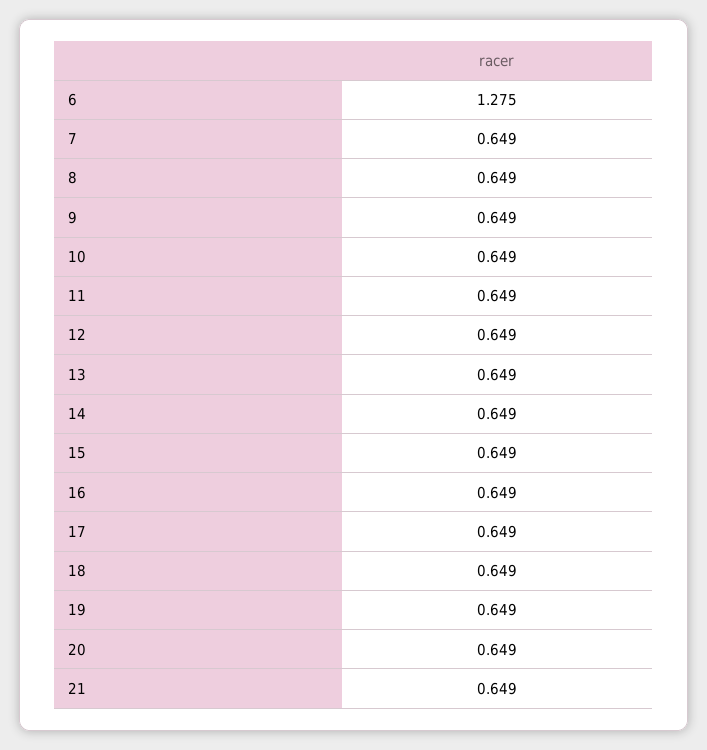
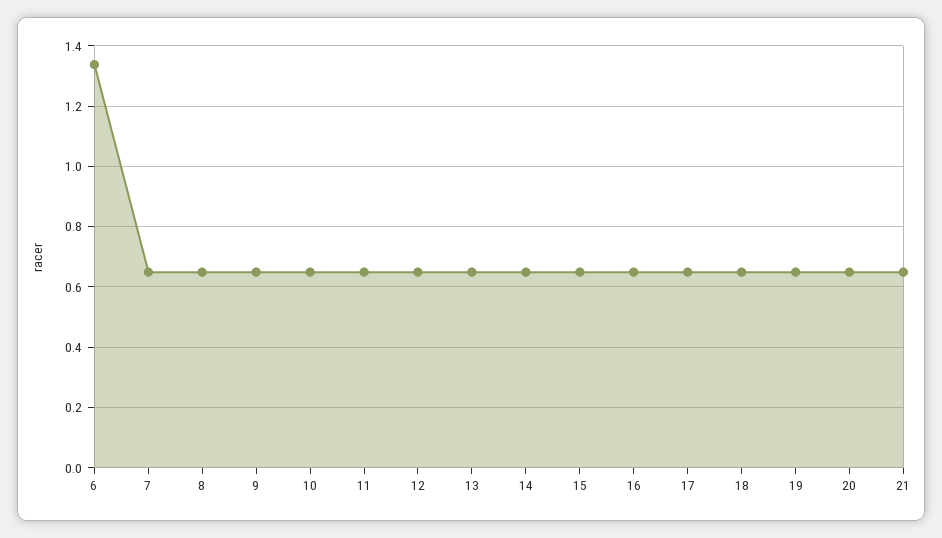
6: 1.275 -> 1.34

